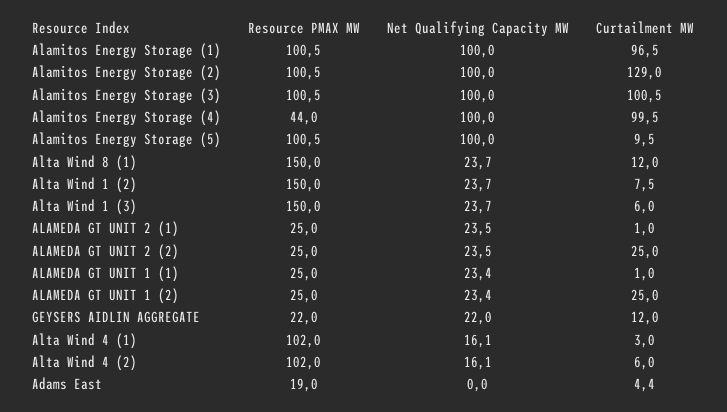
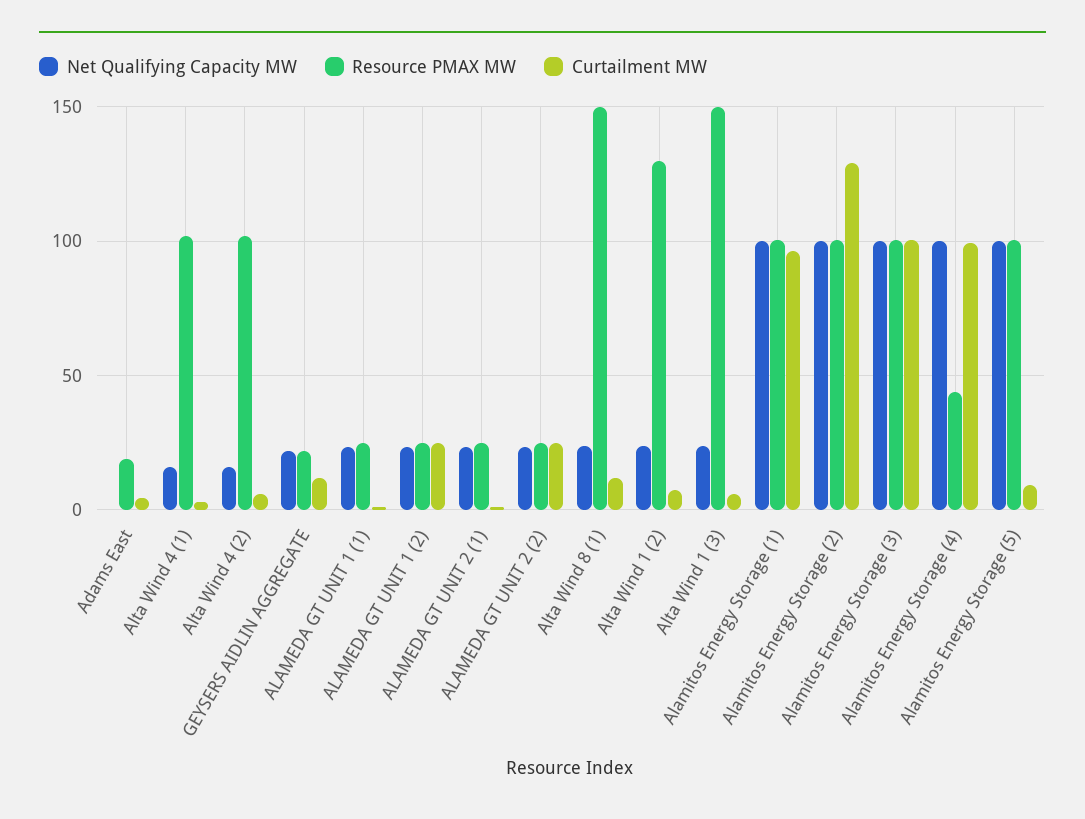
Resource PMAX MW, Alta Wind 1 (2): 150 -> 130

